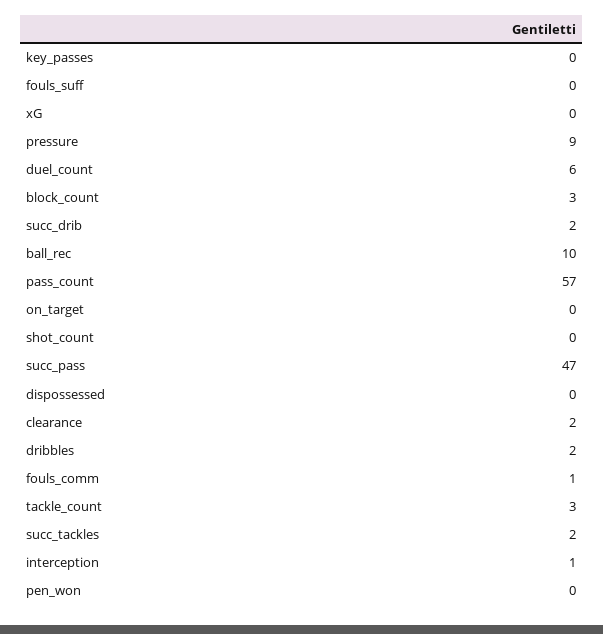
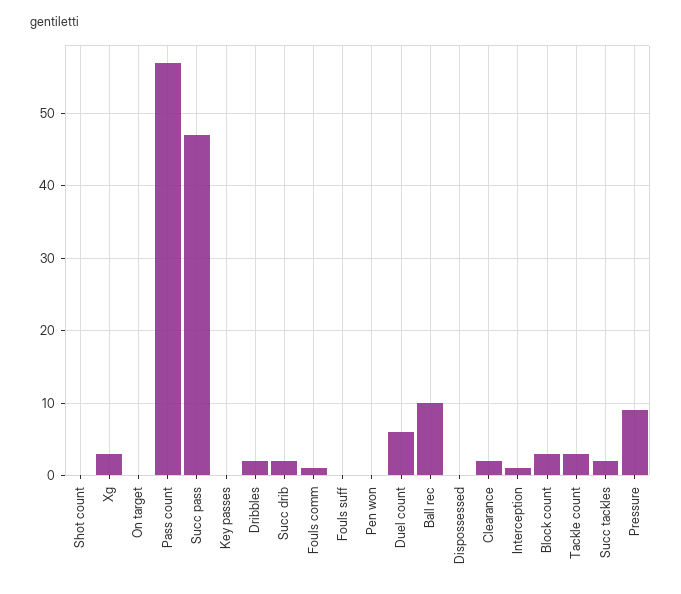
xG: 0 -> 3

